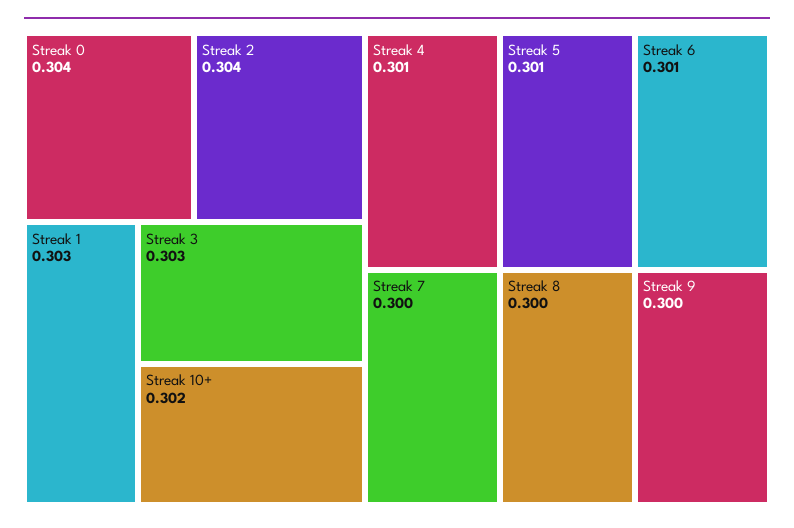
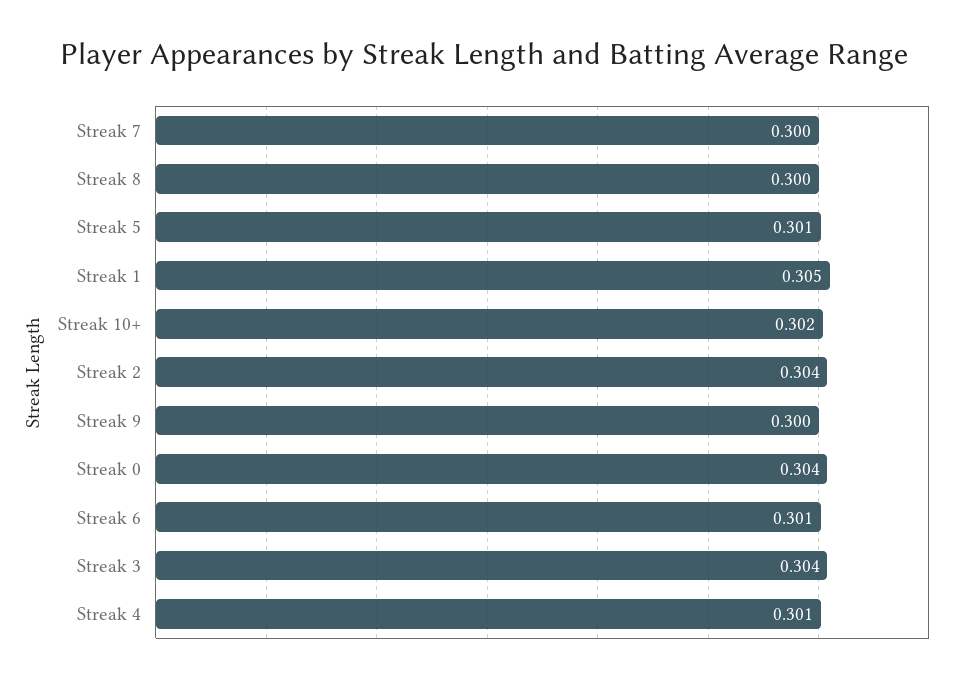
Streak 1: 0.303 -> 0.305
Streak 3: 0.303 -> 0.304

